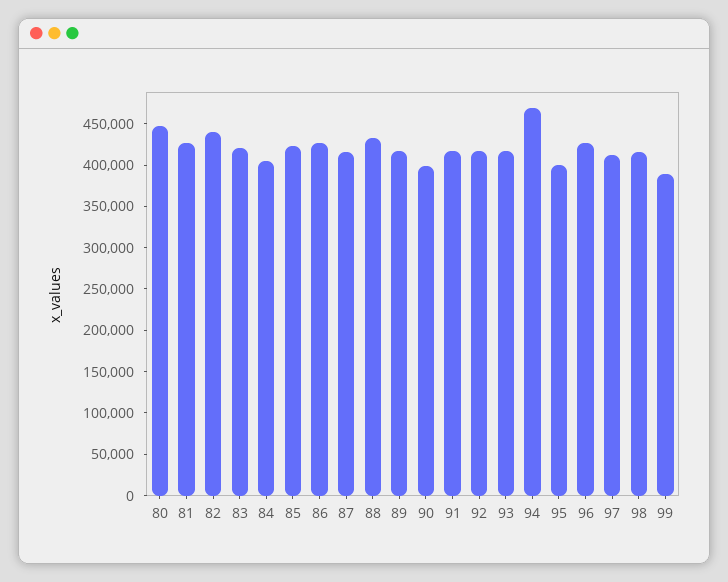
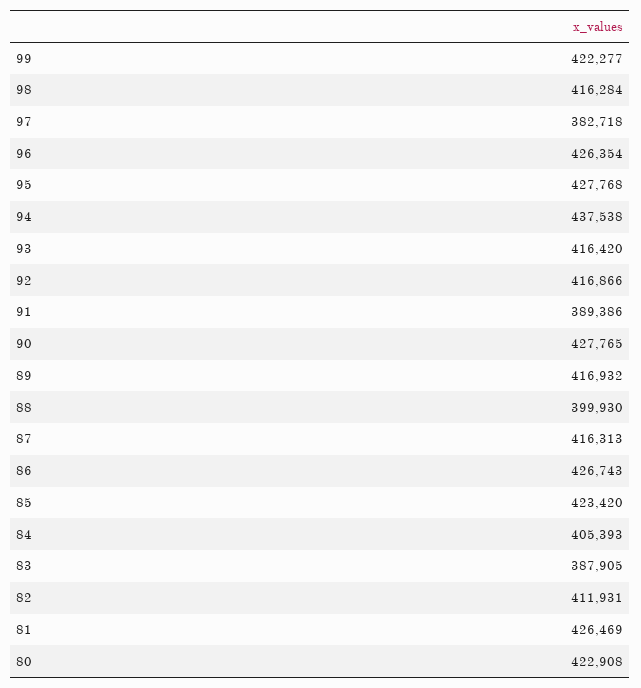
80: 450000 -> 422908
82: 440000 -> 411931
83: 420000 -> 387905
88: 430000 -> 399930
90: 400000 -> 427765
91: 420000 -> 389386
94: 470000 -> 437538
95: 400000 -> 427768
97: 410000 -> 382718
99: 390000 -> 422277

